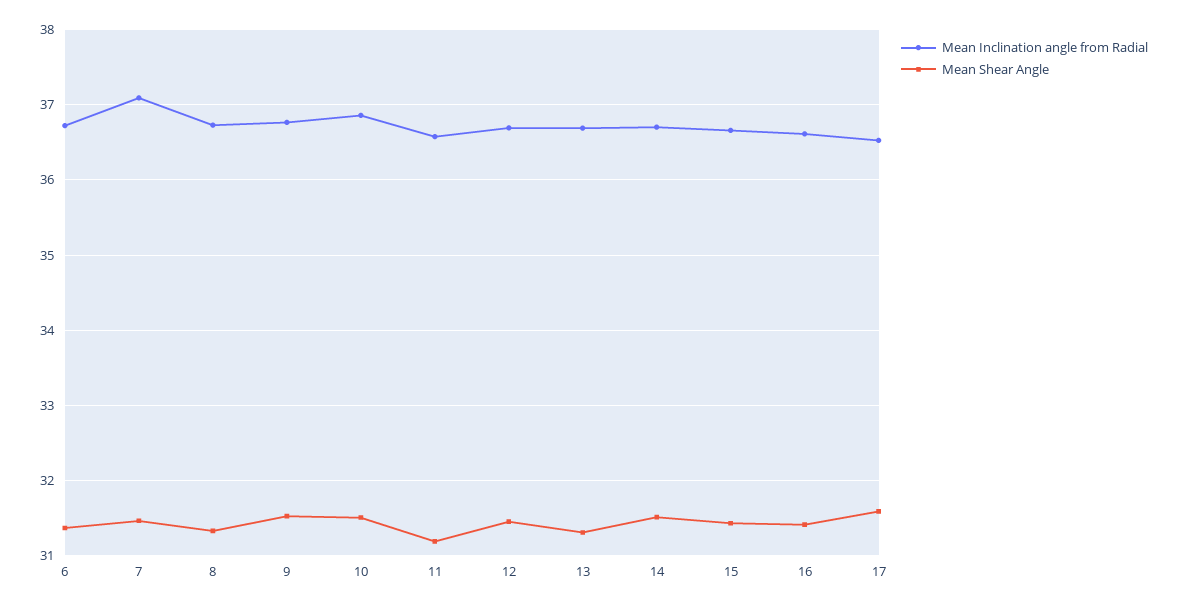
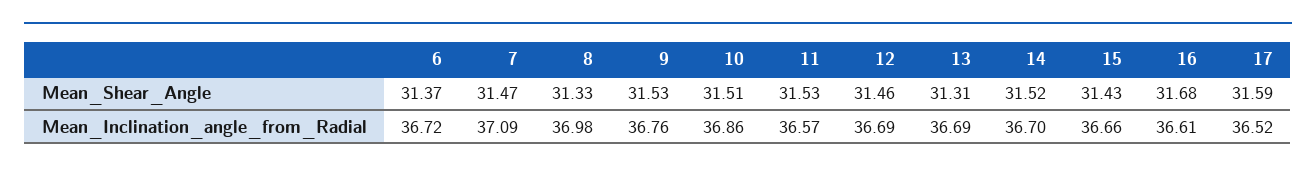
Mean Inclination angle from Radial, 8: 36.7 -> 36.98
Mean Shear Angle, 11: 31.2 -> 31.53
Mean Shear Angle, 16: 31.4 -> 31.68

